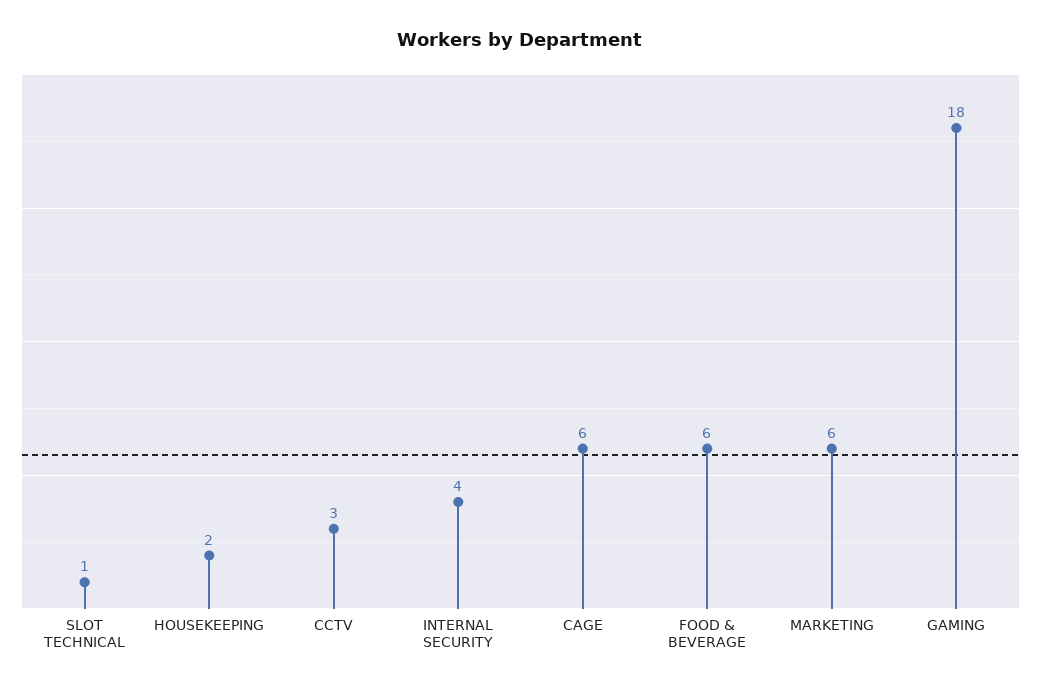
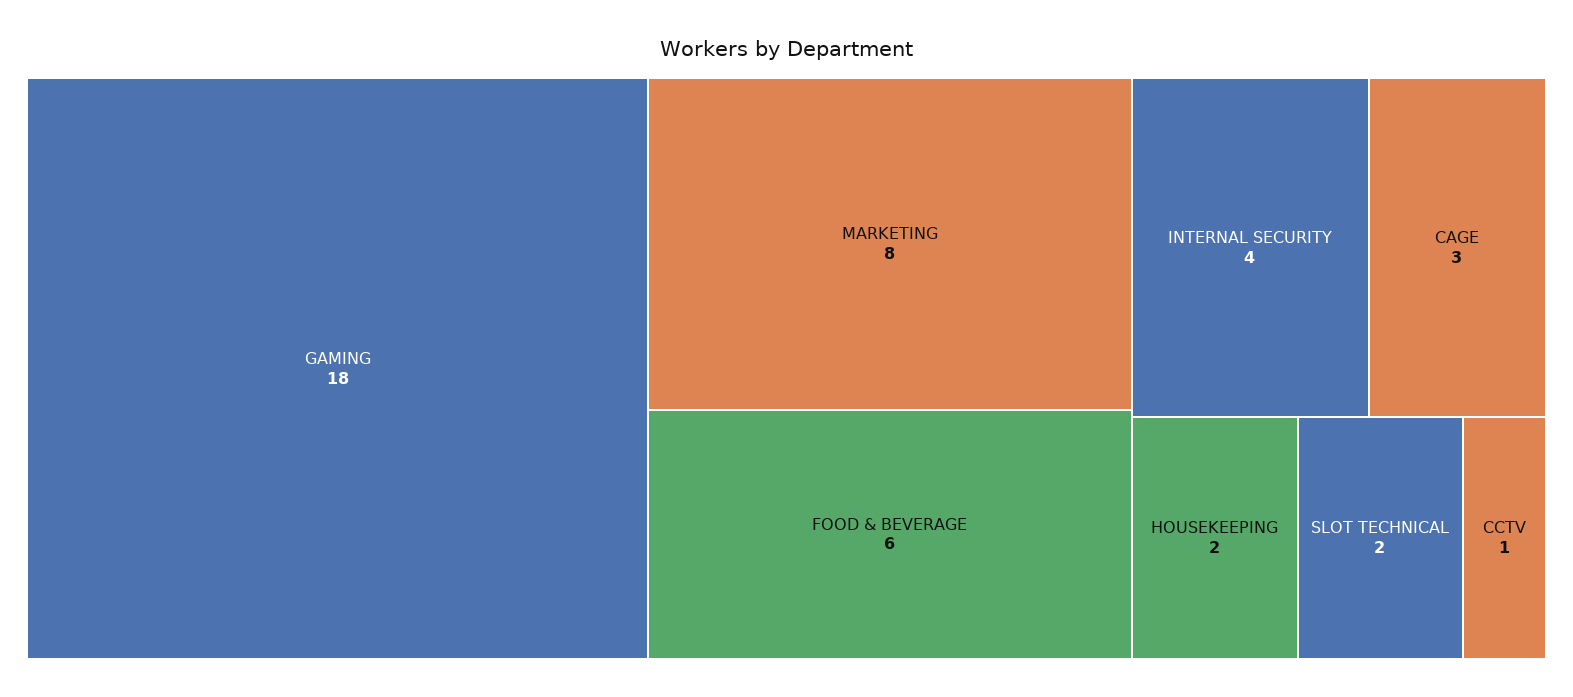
SLOT TECHNICAL: 1 -> 2
CCTV: 3 -> 1
CAGE: 6 -> 3
MARKETING: 6 -> 8

